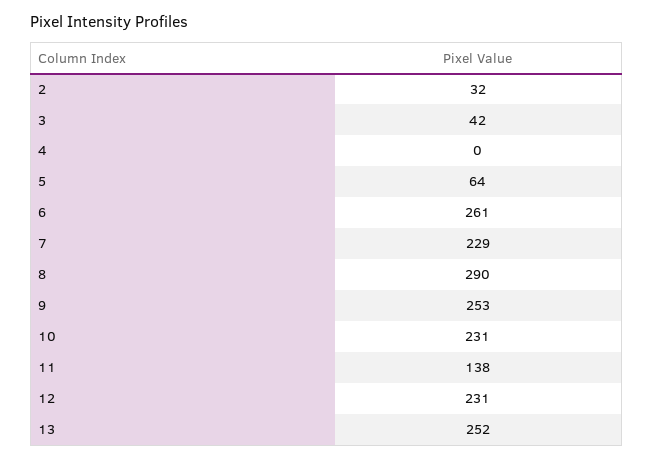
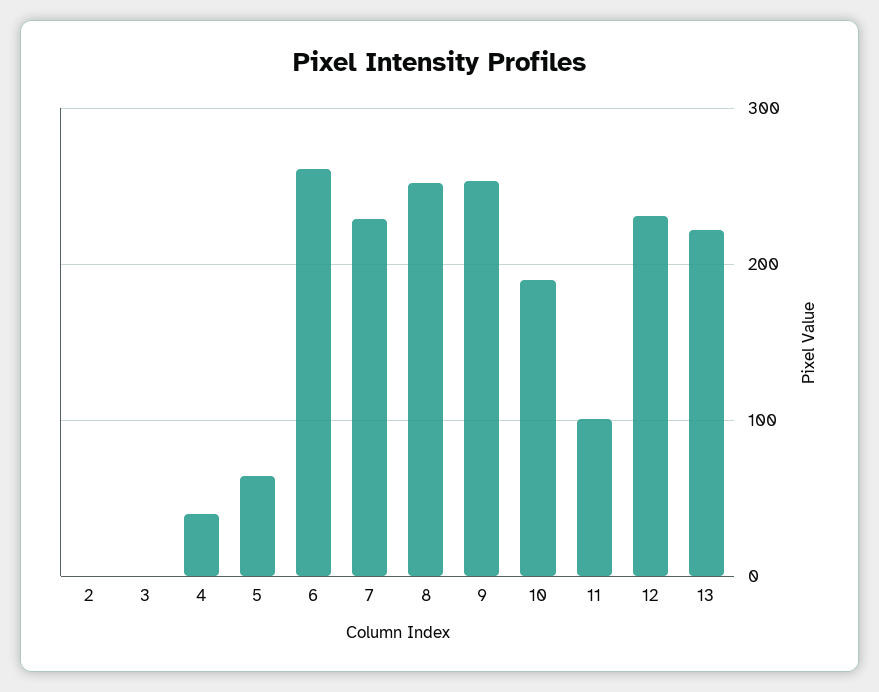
2: 32 -> 0
3: 42 -> 0
4: 0 -> 40
8: 290 -> 250
10: 231 -> 190
11: 138 -> 100
13: 252 -> 220

